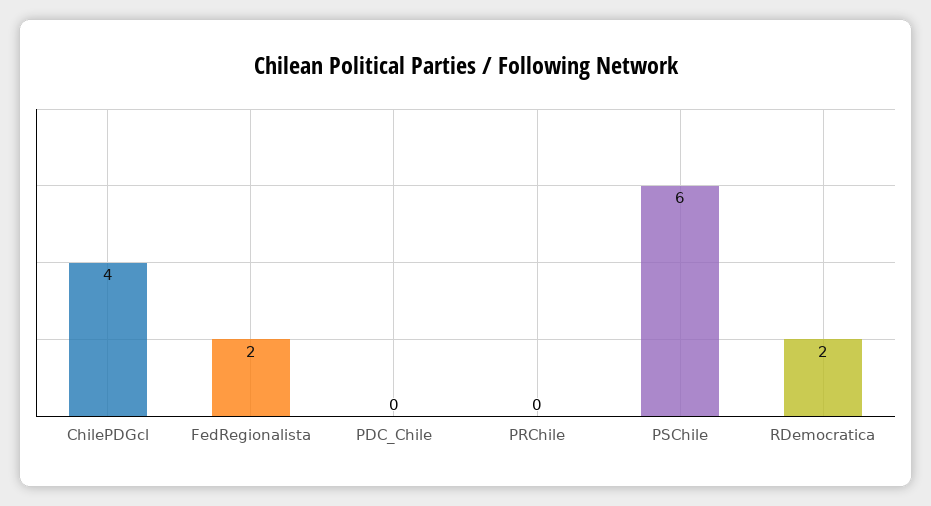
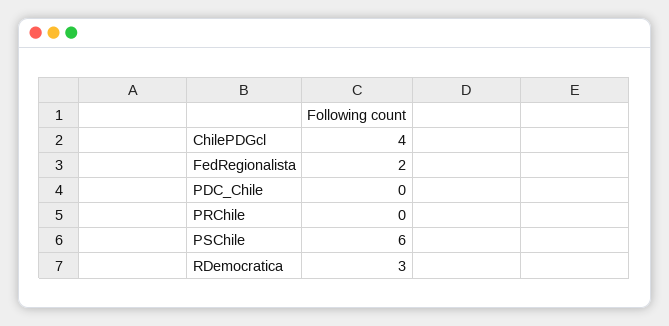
RDemocratica: 2 -> 3

